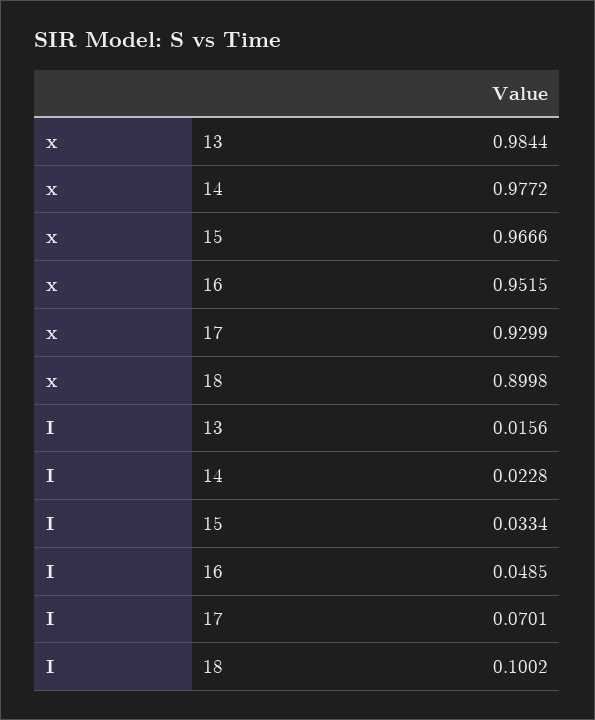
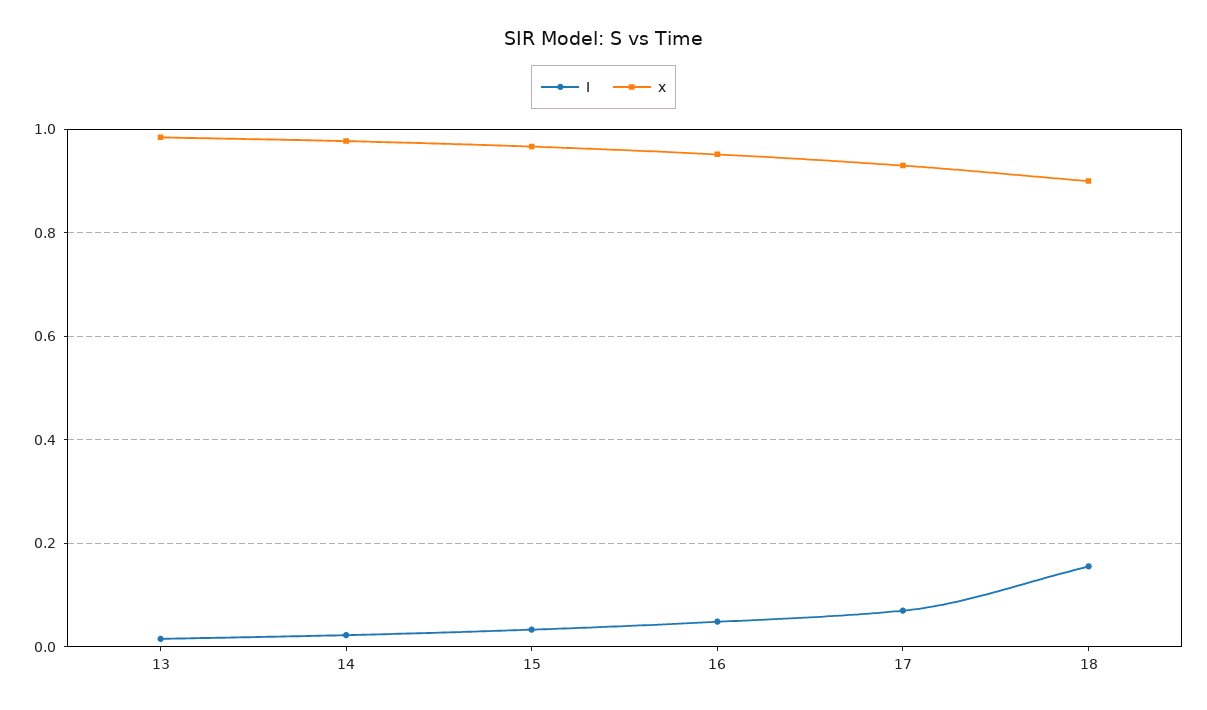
I, 18: 0.1002 -> 0.16

